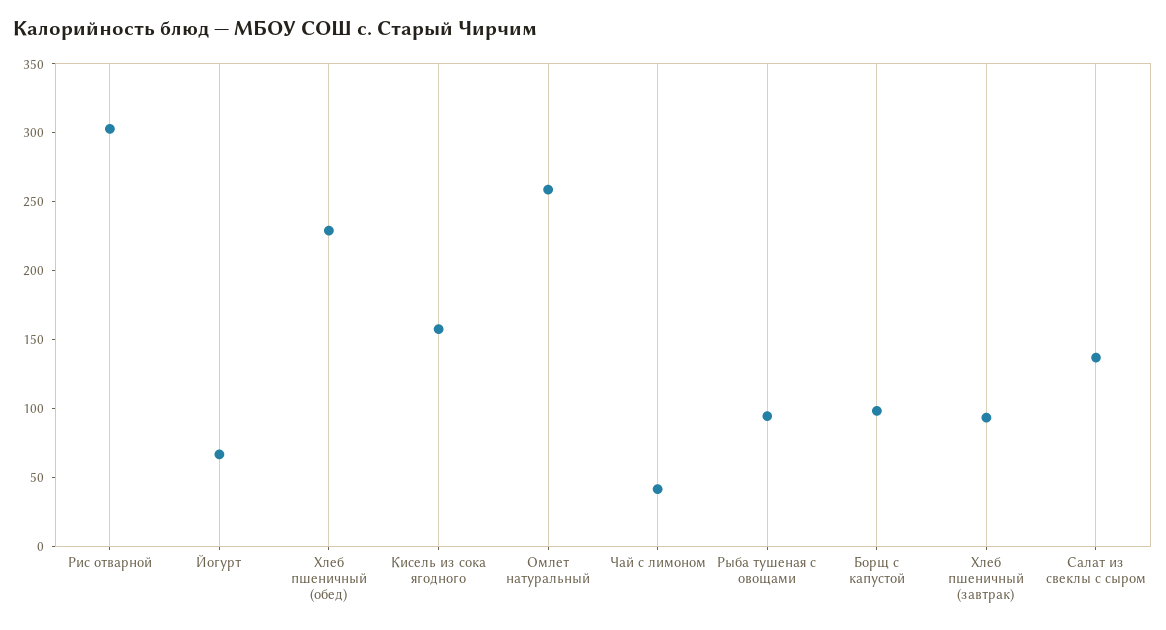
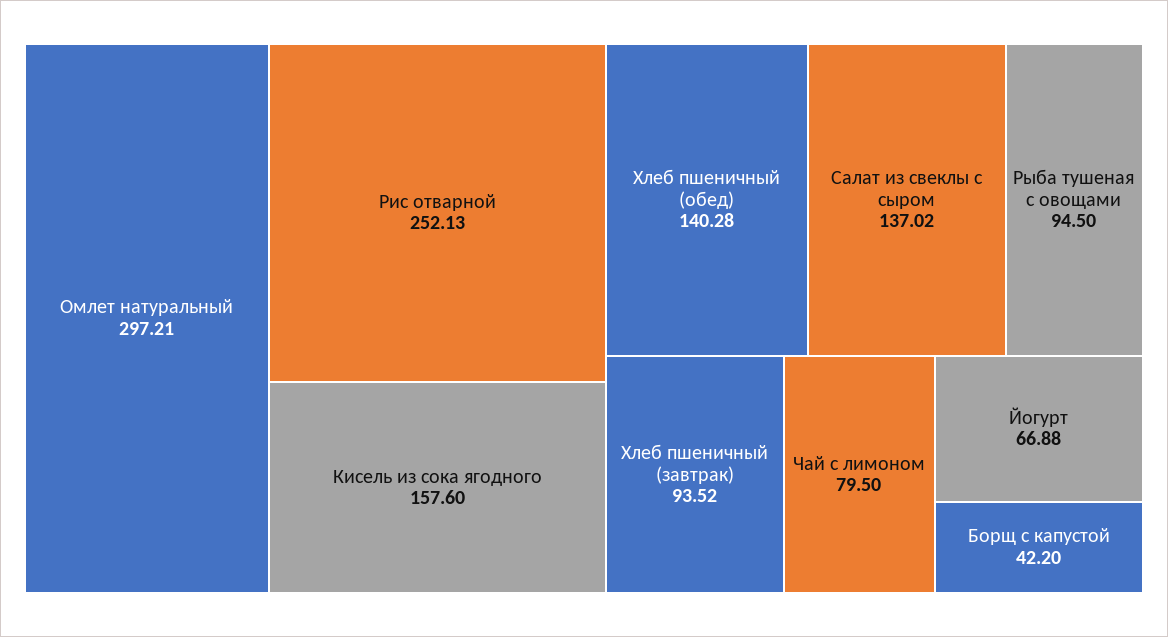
Рис отварной: 300 -> 252.13
Хлеб пшеничный (обед): 230 -> 140.28
Омлет натуральный: 260 -> 297.21
Чай с лимоном: 40 -> 79.5
Борщ с капустой: 100 -> 42.2

